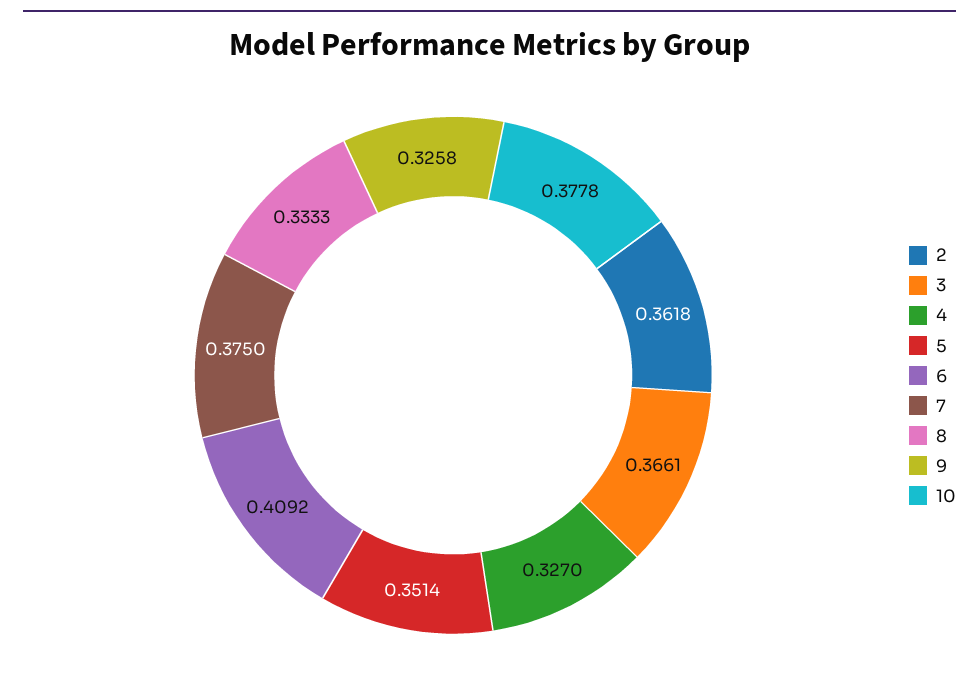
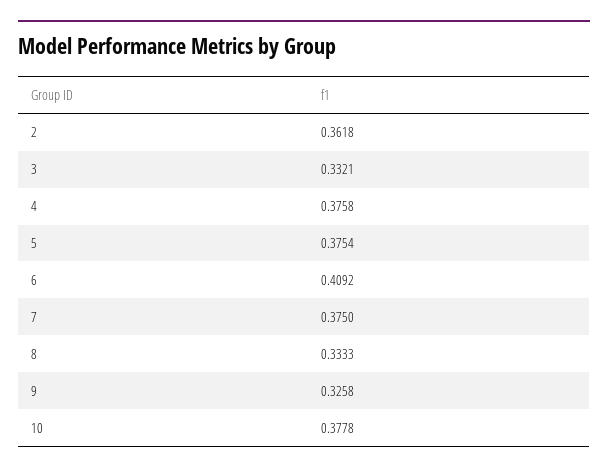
3: 0.3661 -> 0.3321
4: 0.327 -> 0.3758
5: 0.3514 -> 0.3754

